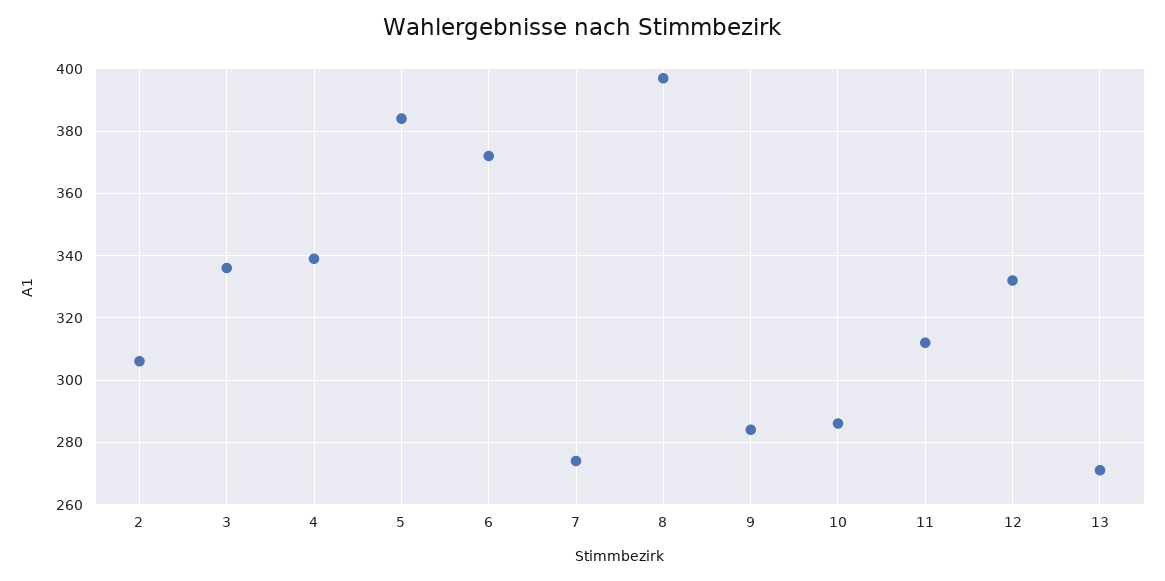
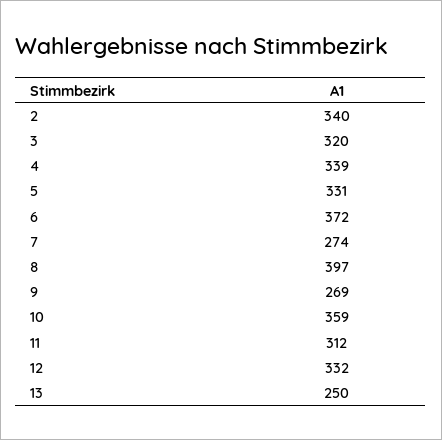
2: 305 -> 340
3: 335 -> 320
5: 385 -> 331
9: 285 -> 269
10: 285 -> 359
13: 270 -> 250

